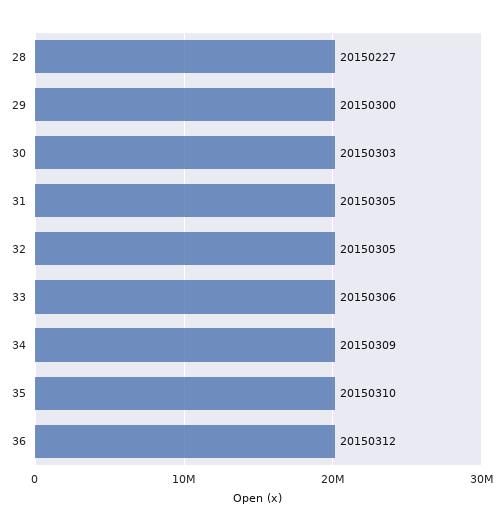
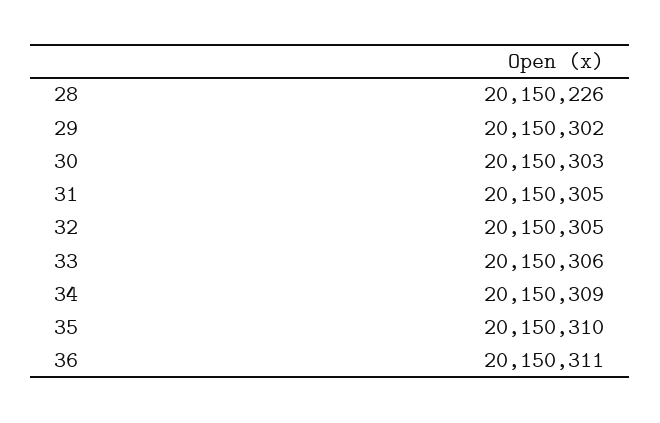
28: 20150227 -> 20150226
29: 20150300 -> 20150302
36: 20150312 -> 20150311

